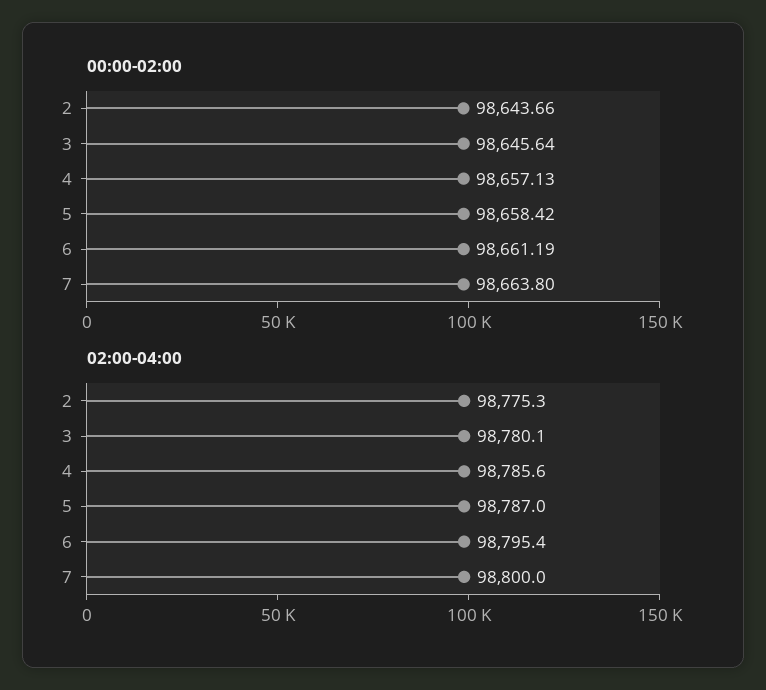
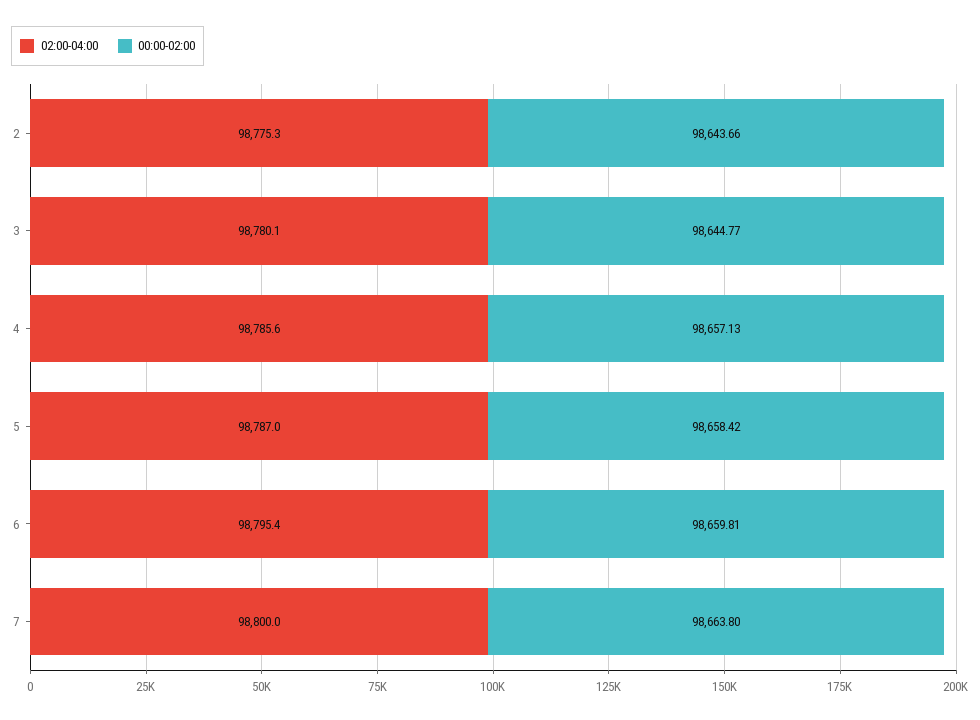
00:00-02:00, 3: 98645.64 -> 98644.77
00:00-02:00, 6: 98661.19 -> 98659.81

